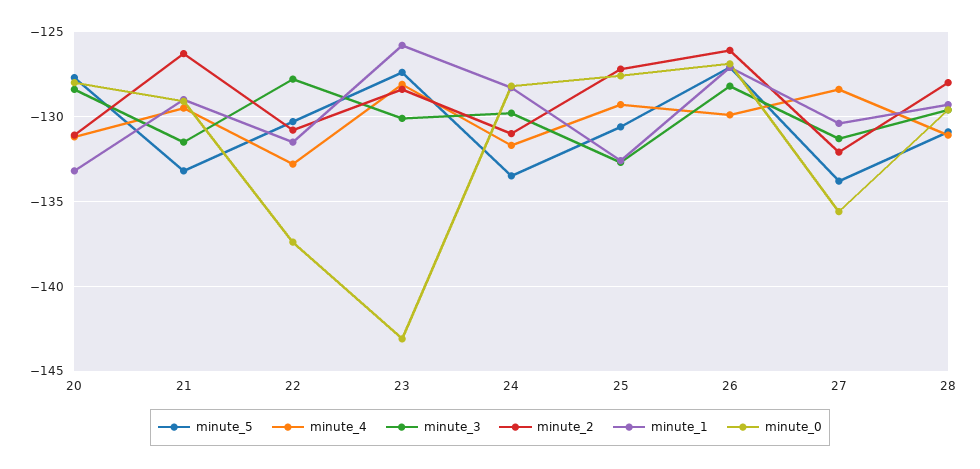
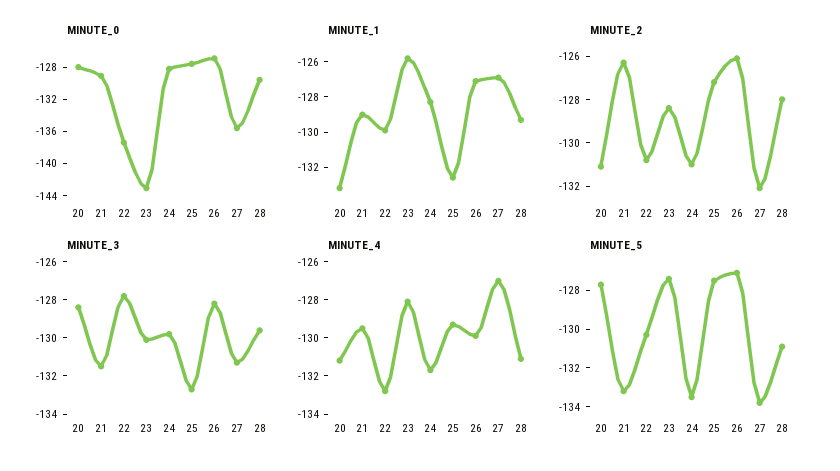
minute_1, 22: -131.5 -> -130
minute_5, 25: -130.5 -> -127.5
minute_4, 27: -128.5 -> -127
minute_1, 27: -130.5 -> -127

